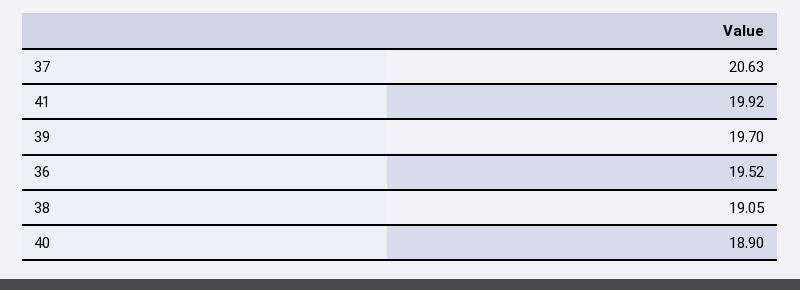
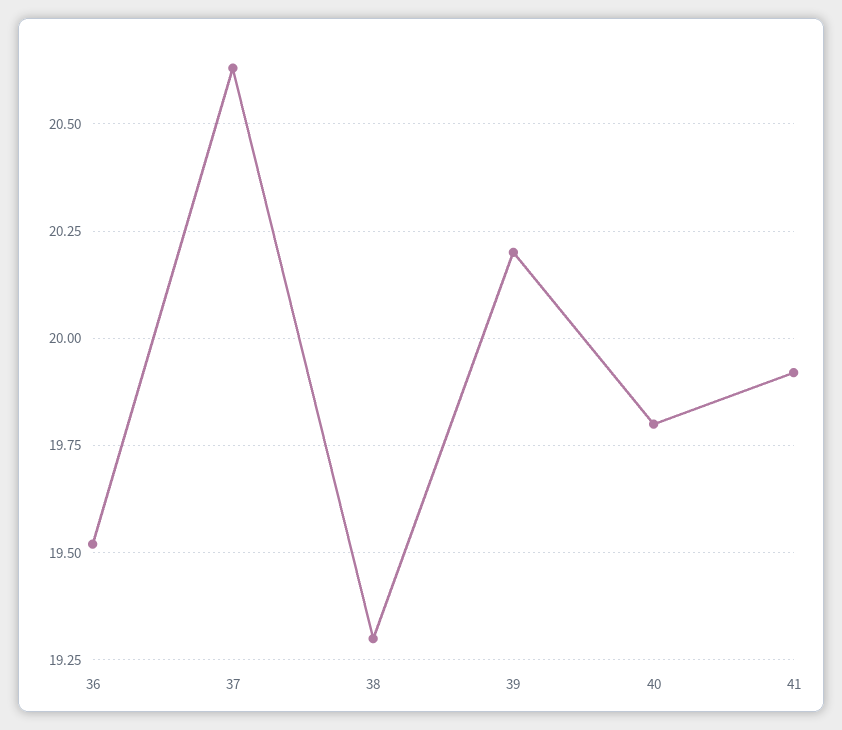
39: 19.7 -> 20.2
38: 19.05 -> 19.3
40: 18.9 -> 19.8

